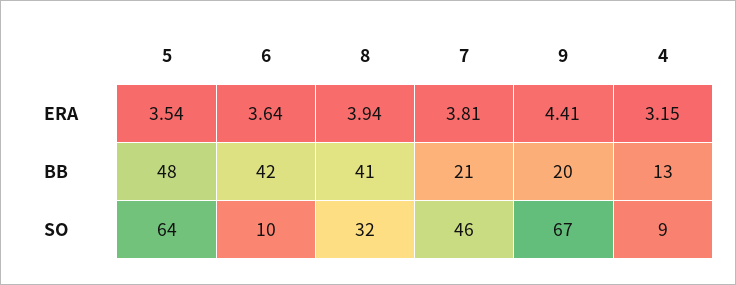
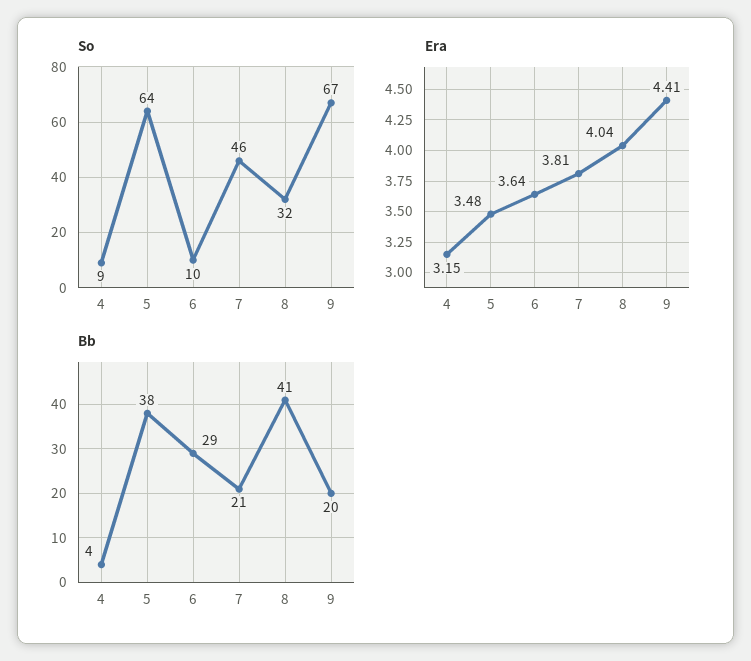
ERA, 5: 3.54 -> 3.48
ERA, 8: 3.94 -> 4.04
BB, 5: 48 -> 38
BB, 6: 42 -> 29
BB, 4: 13 -> 4

